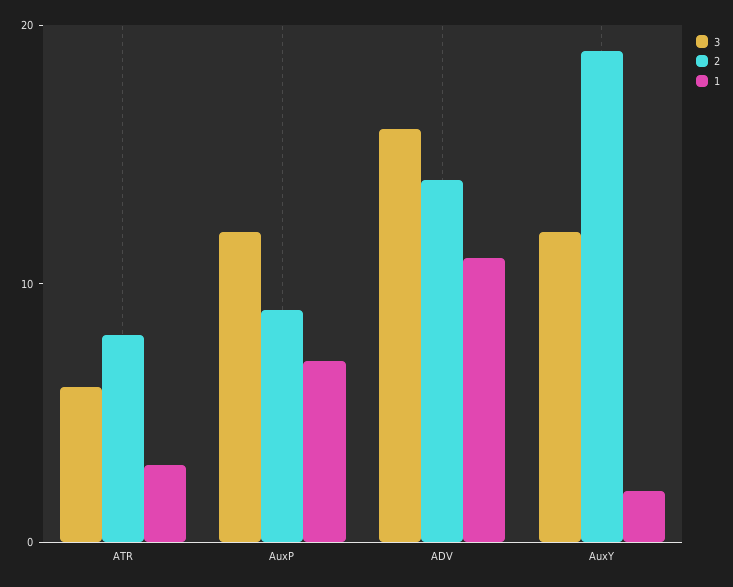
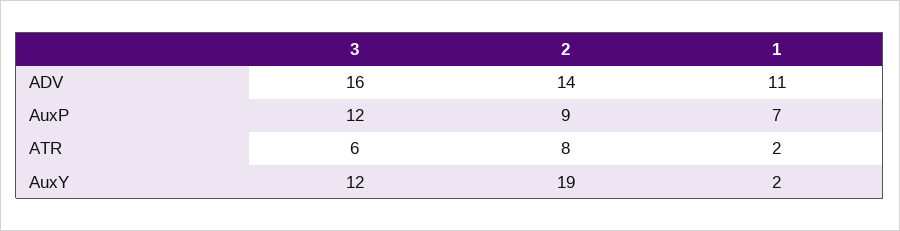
1, ATR: 3 -> 2

